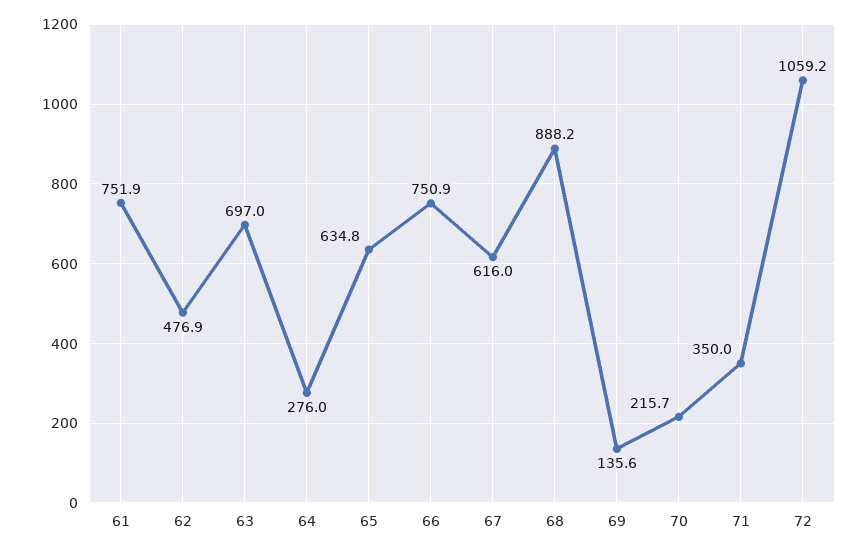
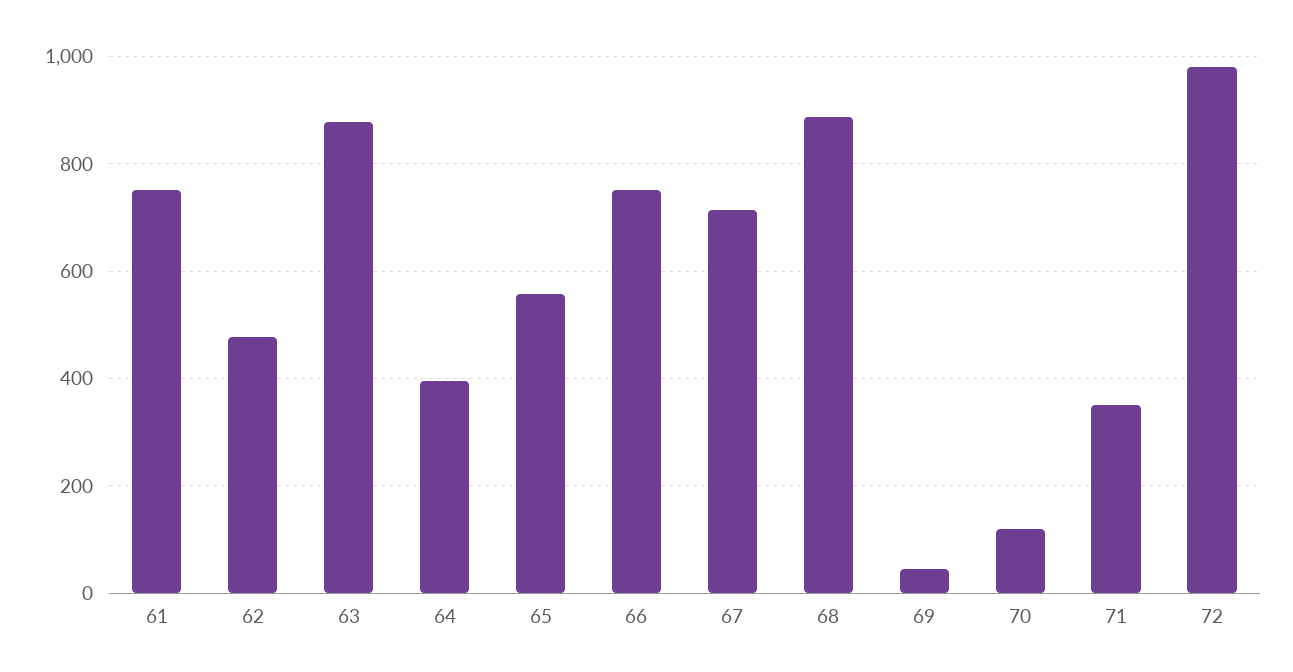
63: 697 -> 880
64: 276 -> 400
65: 634.8 -> 560
67: 616 -> 720
69: 135.6 -> 40
70: 215.7 -> 120
72: 1059.2 -> 980

